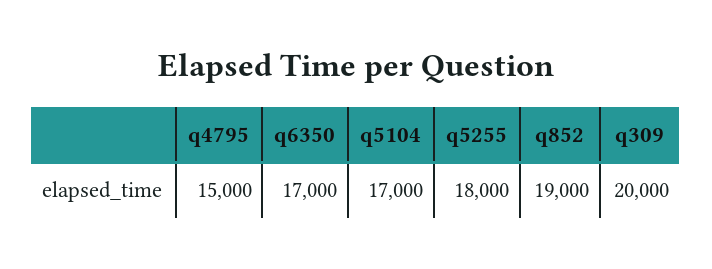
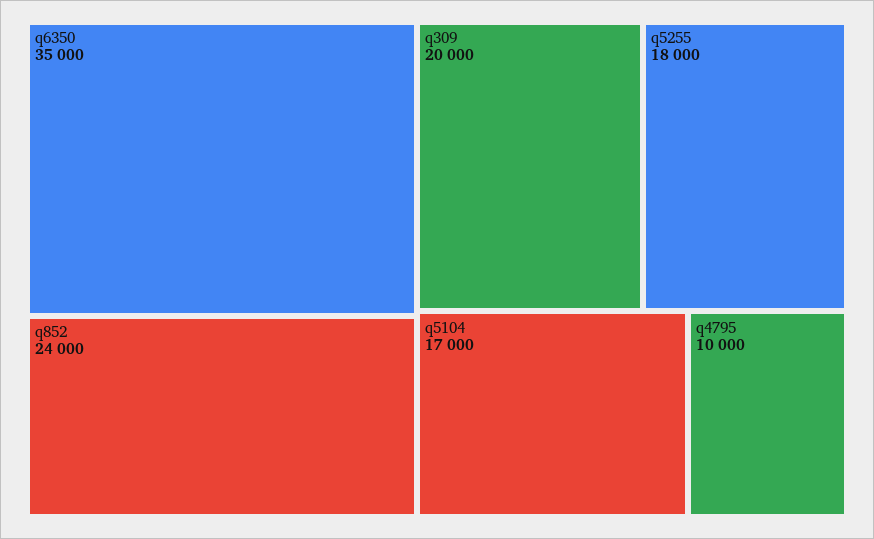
q4795: 15000 -> 10000
q6350: 17000 -> 35000
q852: 19000 -> 24000

